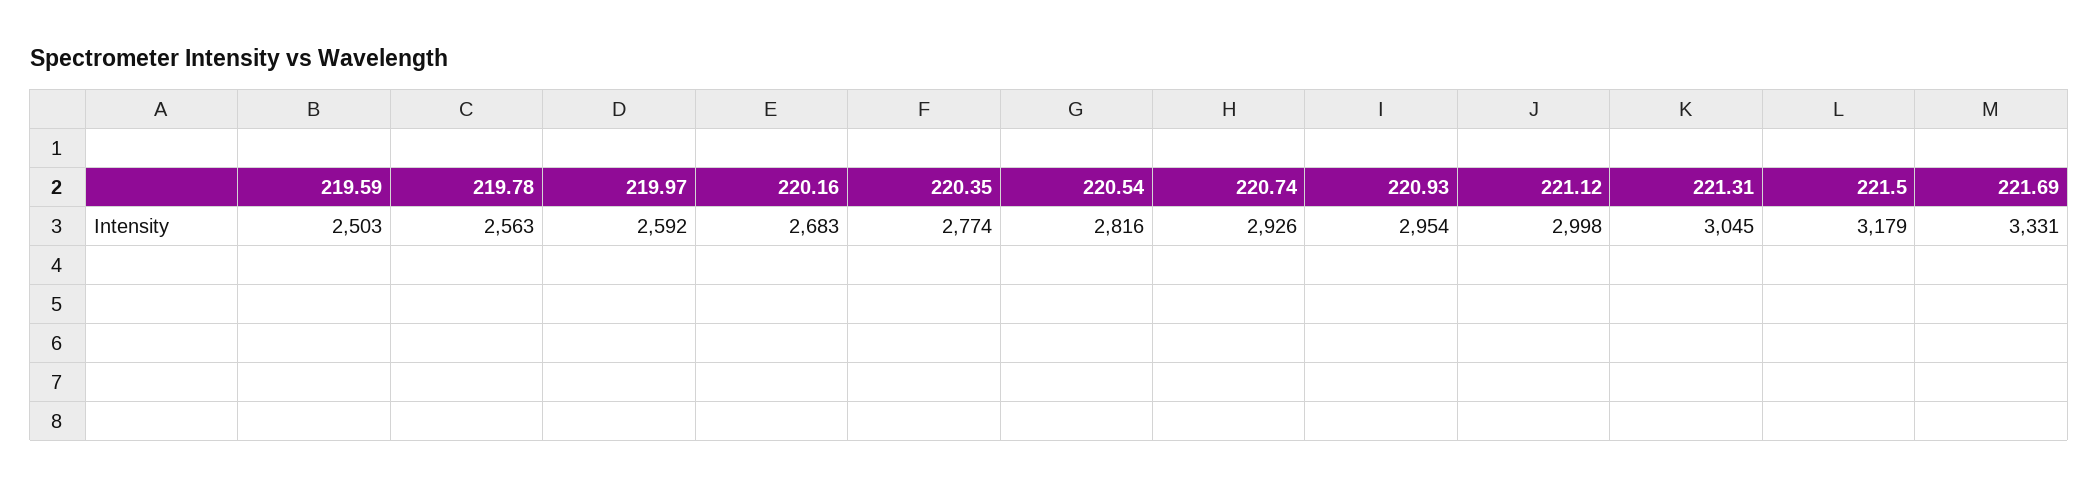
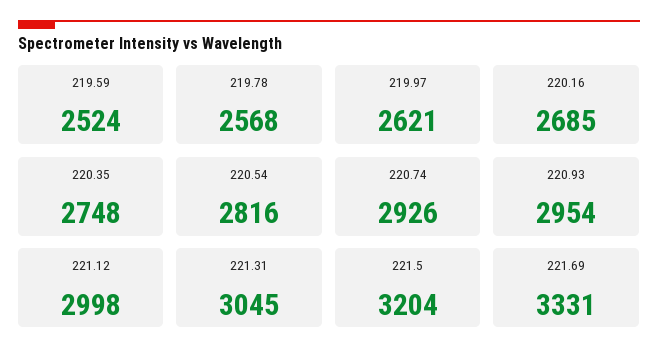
219.59: 2503 -> 2524
219.78: 2563 -> 2568
219.97: 2592 -> 2621
220.16: 2683 -> 2685
220.35: 2774 -> 2748
221.5: 3179 -> 3204

